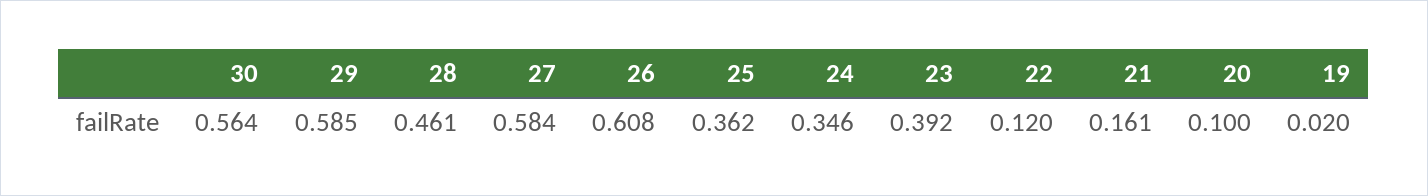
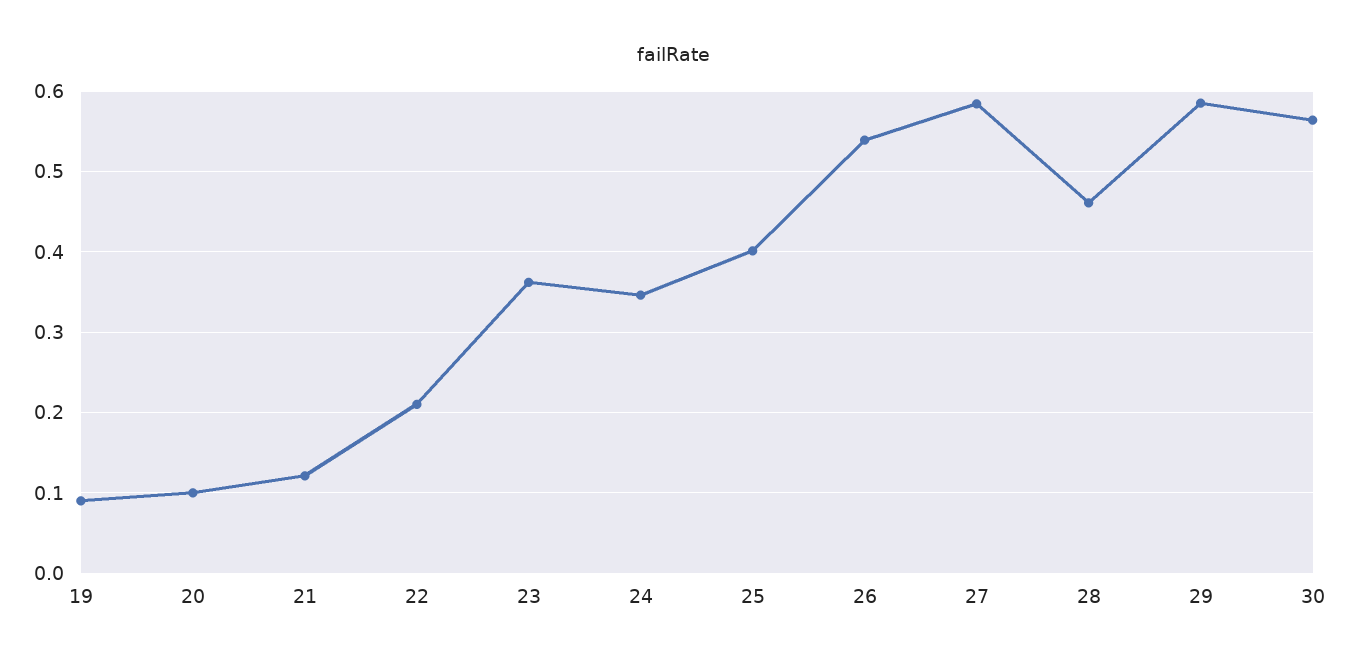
26: 0.608 -> 0.54
25: 0.362 -> 0.4
23: 0.392 -> 0.36
22: 0.12 -> 0.21
21: 0.161 -> 0.12
19: 0.02 -> 0.09

